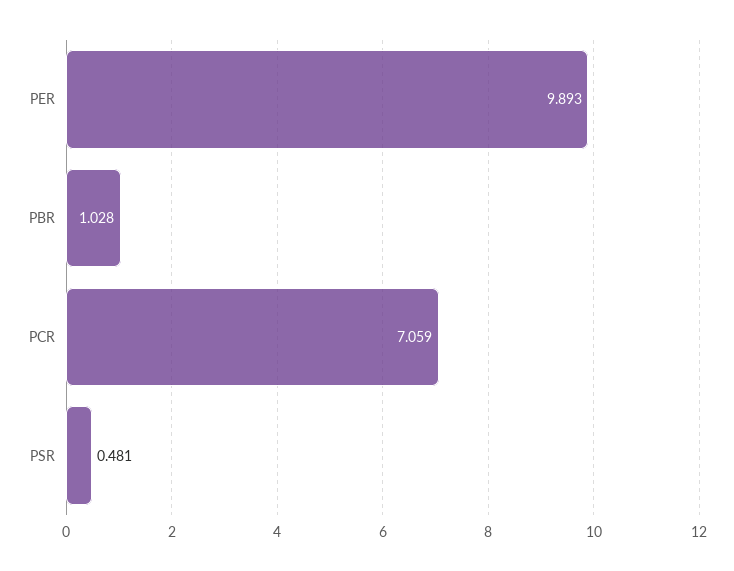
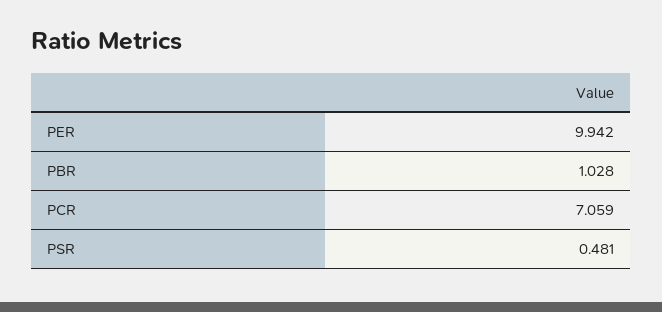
PER: 9.893 -> 9.942

